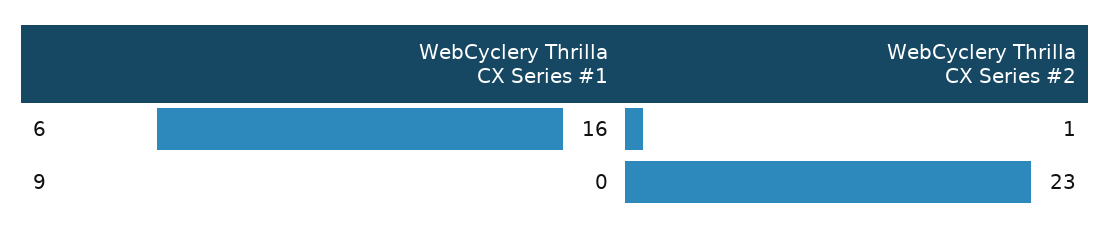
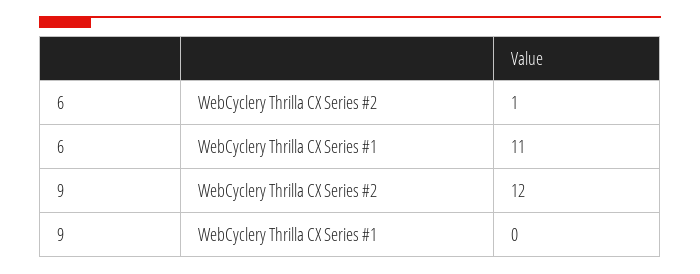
WebCyclery Thrilla CX Series #1, 6: 16 -> 11
WebCyclery Thrilla CX Series #2, 9: 23 -> 12

